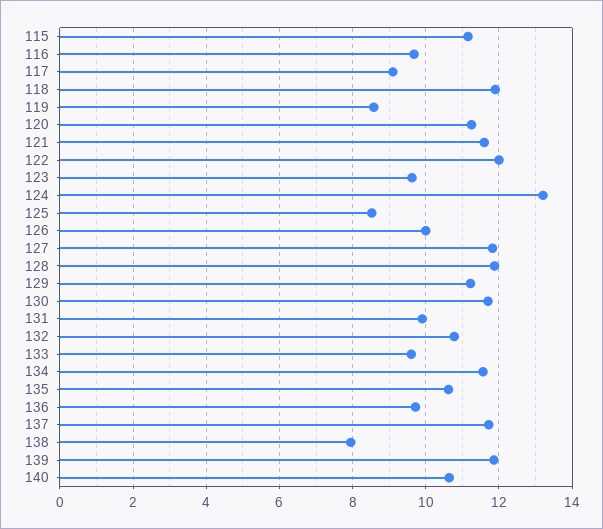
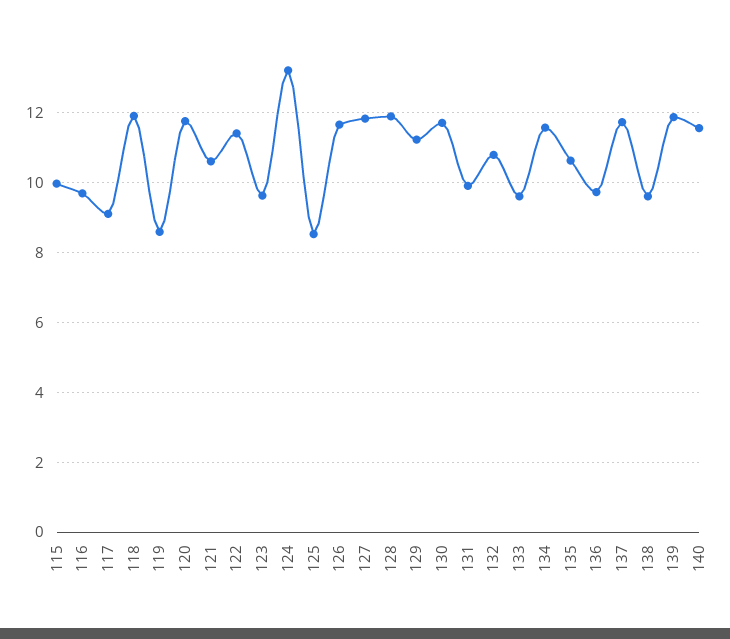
115: 11.2 -> 10
120: 11.2 -> 11.8
121: 11.6 -> 10.6
122: 12 -> 11.4
126: 10 -> 11.6
138: 8 -> 9.6
140: 10.6 -> 11.6

